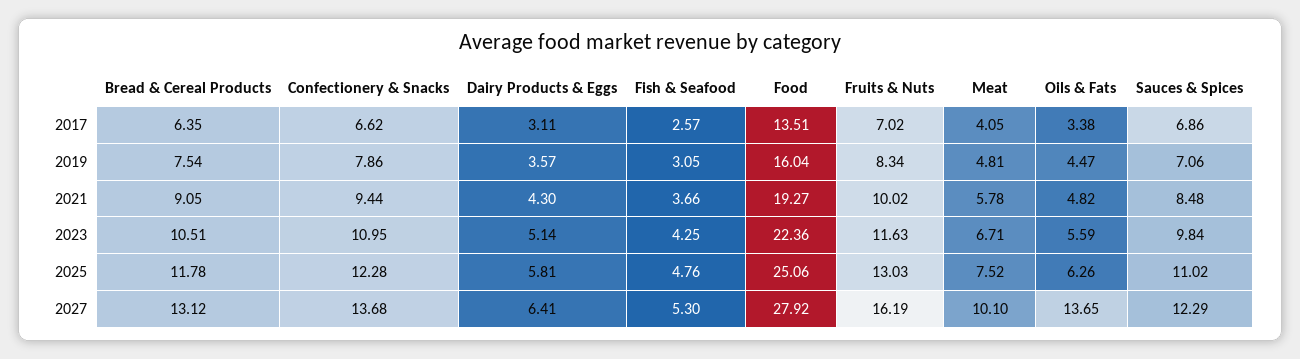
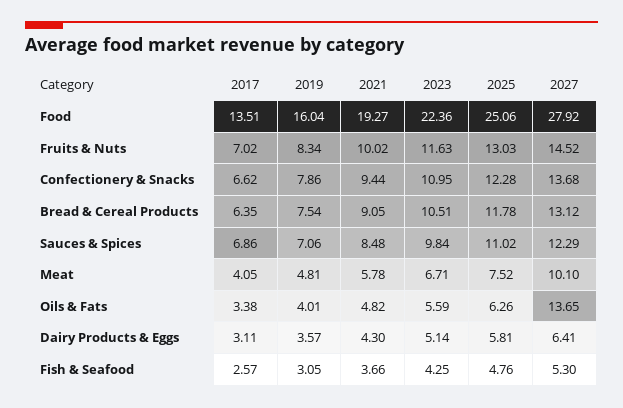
Oils & Fats, 2019: 4.47 -> 4.01
Fruits & Nuts, 2027: 16.19 -> 14.52

